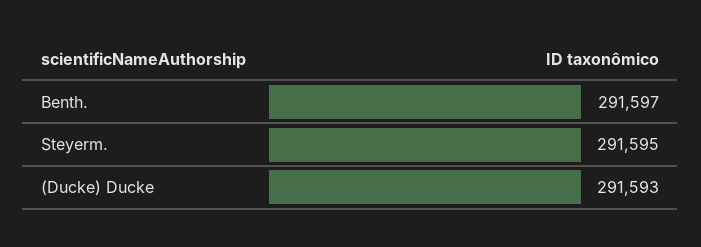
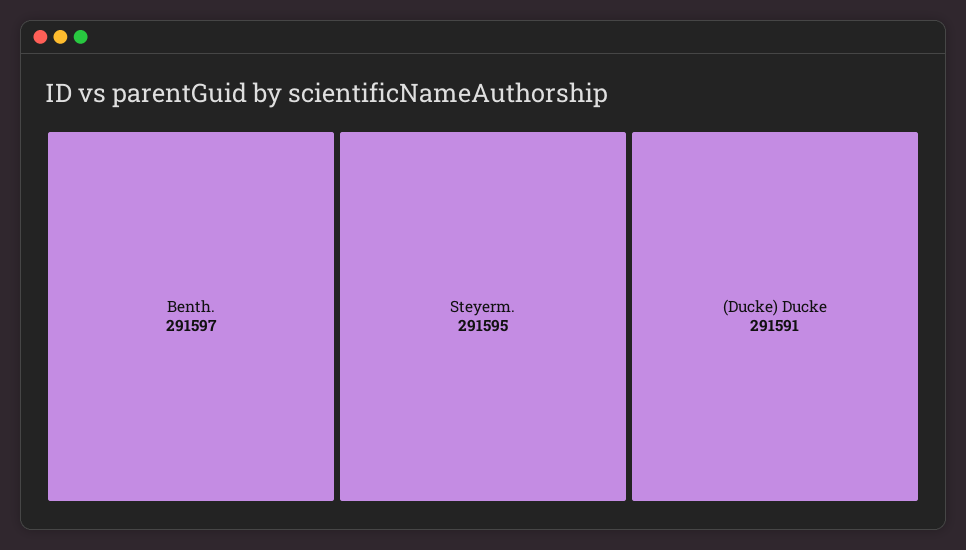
(Ducke) Ducke: 291593 -> 291591

